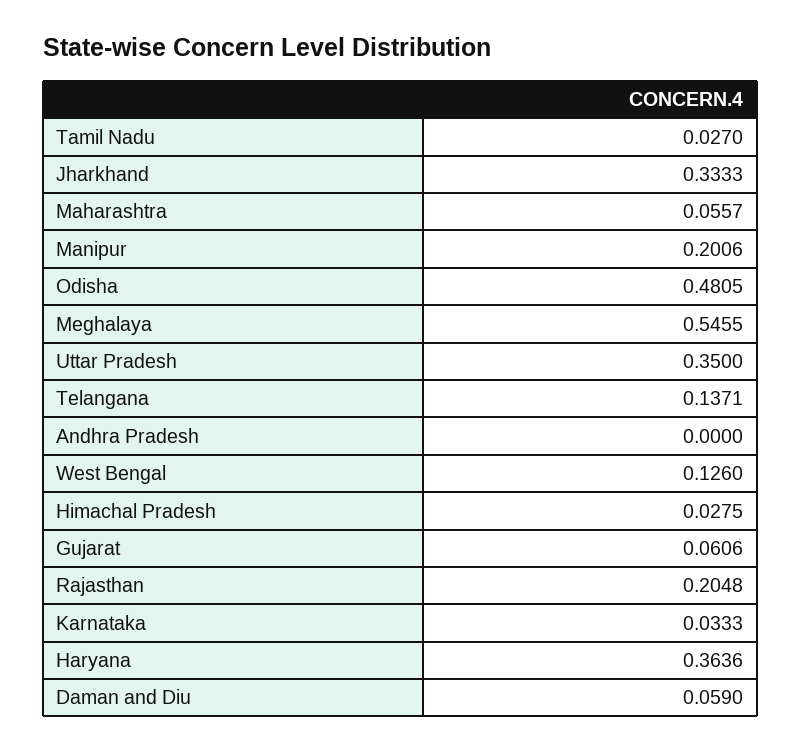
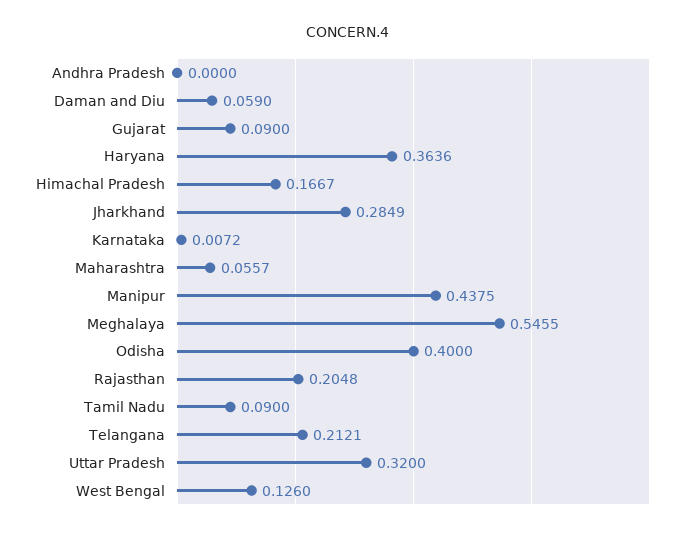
Tamil Nadu: 0.027 -> 0.09
Jharkhand: 0.3333 -> 0.2849
Manipur: 0.2006 -> 0.4375
Odisha: 0.4805 -> 0.4
Uttar Pradesh: 0.35 -> 0.32
Telangana: 0.1371 -> 0.2121
Himachal Pradesh: 0.0275 -> 0.1667
Gujarat: 0.0606 -> 0.09
Karnataka: 0.0333 -> 0.0072

